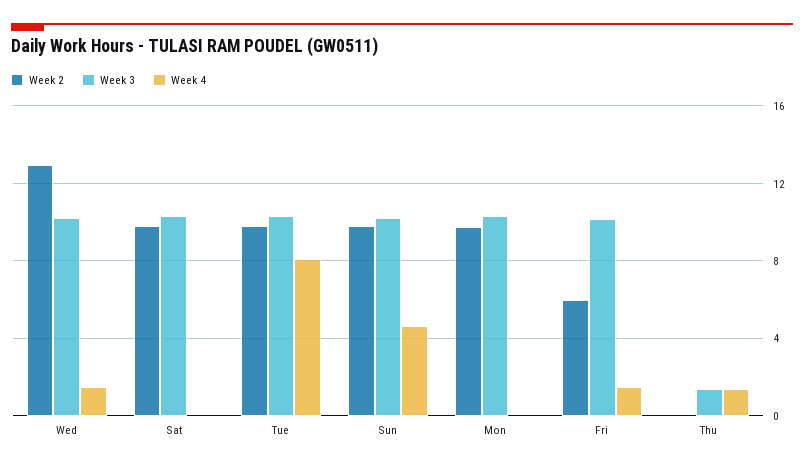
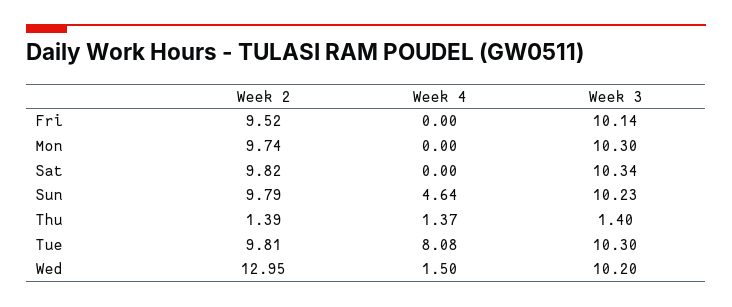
Week 2, Fri: 6 -> 9.52
Week 4, Fri: 1.5 -> 0
Week 2, Thu: 0 -> 1.39

